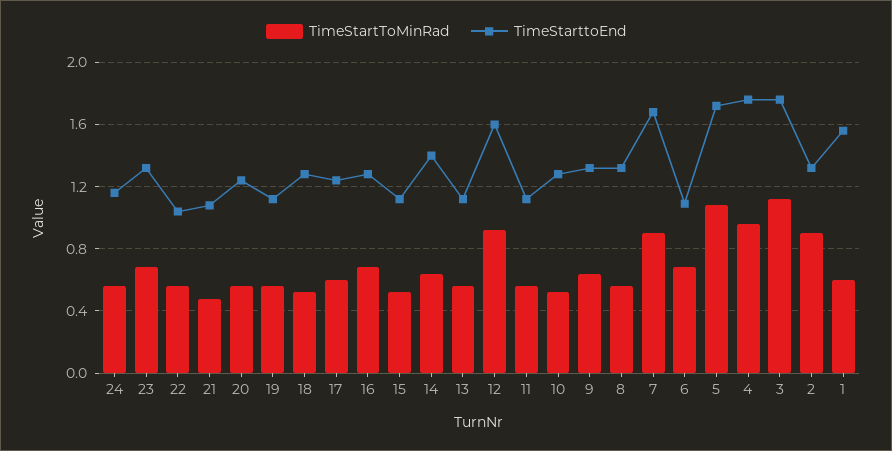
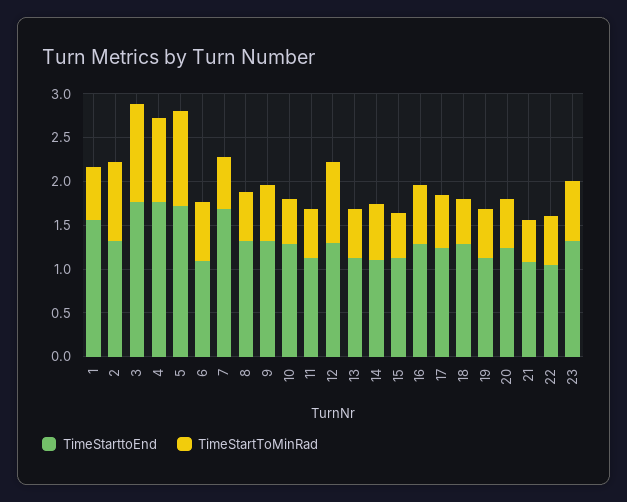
TimeStartToMinRad, 24: 0.55 -> none
TimeStarttoEnd, 24: 1.15 -> none
TimeStarttoEnd, 14: 1.4 -> 1.1
TimeStarttoEnd, 12: 1.6 -> 1.3
TimeStartToMinRad, 7: 0.9 -> 0.6

